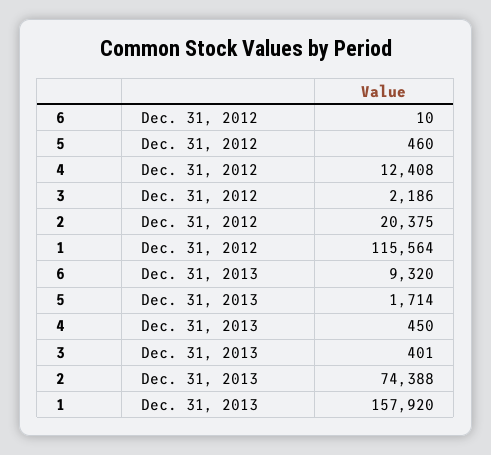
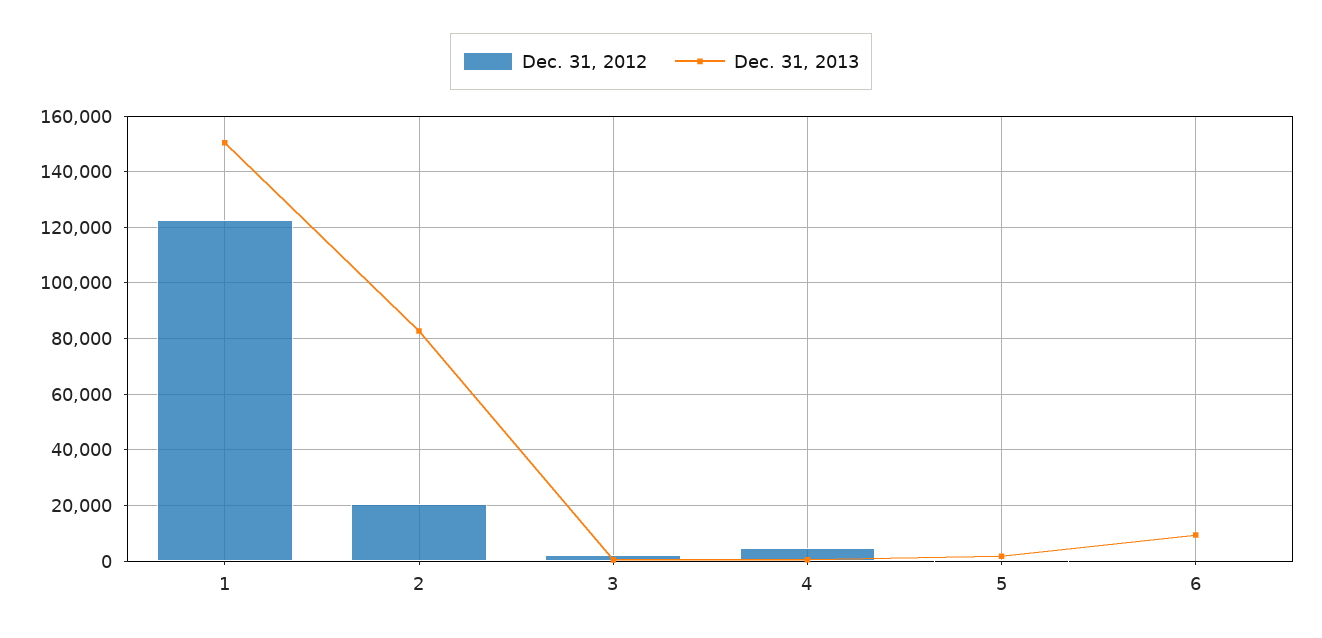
Dec. 31, 2012, 4: 12408 -> 5000
Dec. 31, 2012, 1: 115564 -> 122500
Dec. 31, 2013, 2: 74388 -> 82500
Dec. 31, 2013, 1: 157920 -> 150000

